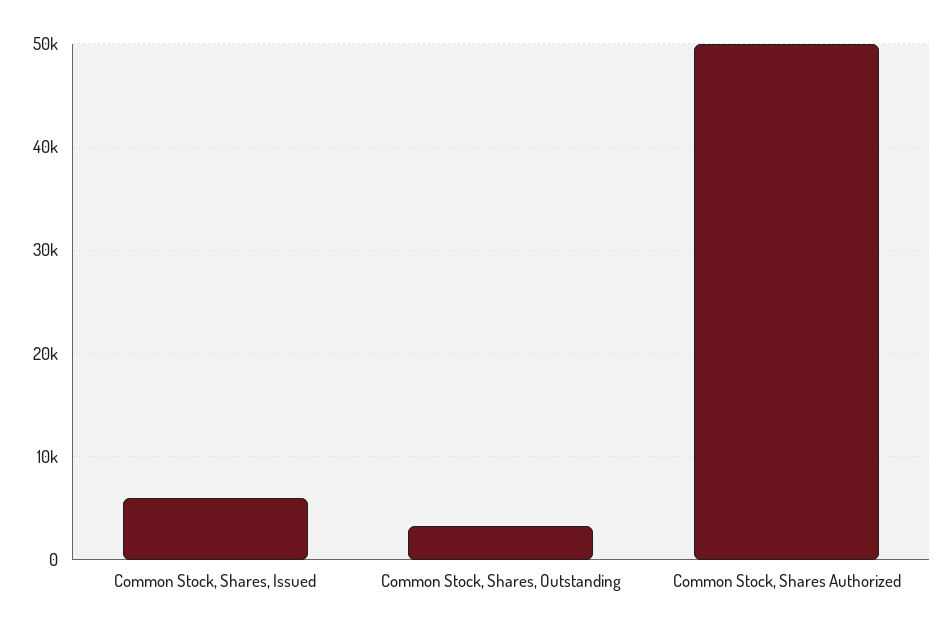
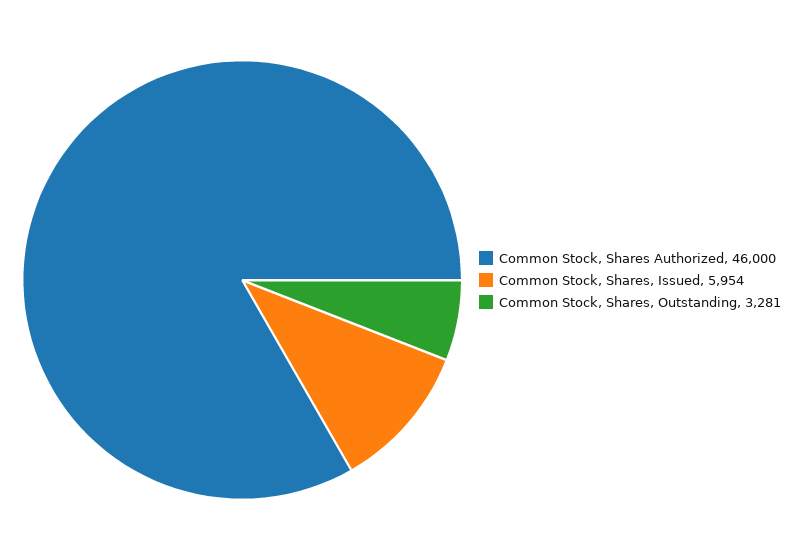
Common Stock, Shares Authorized: 50000 -> 46000

